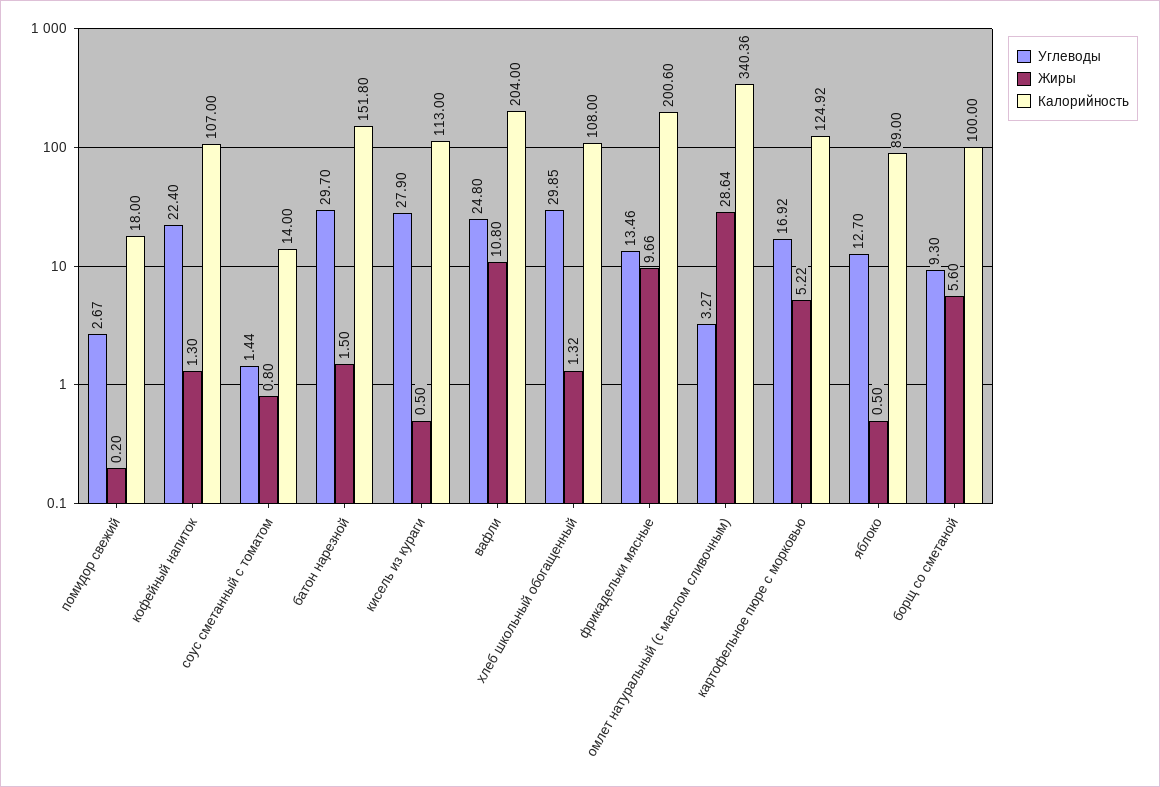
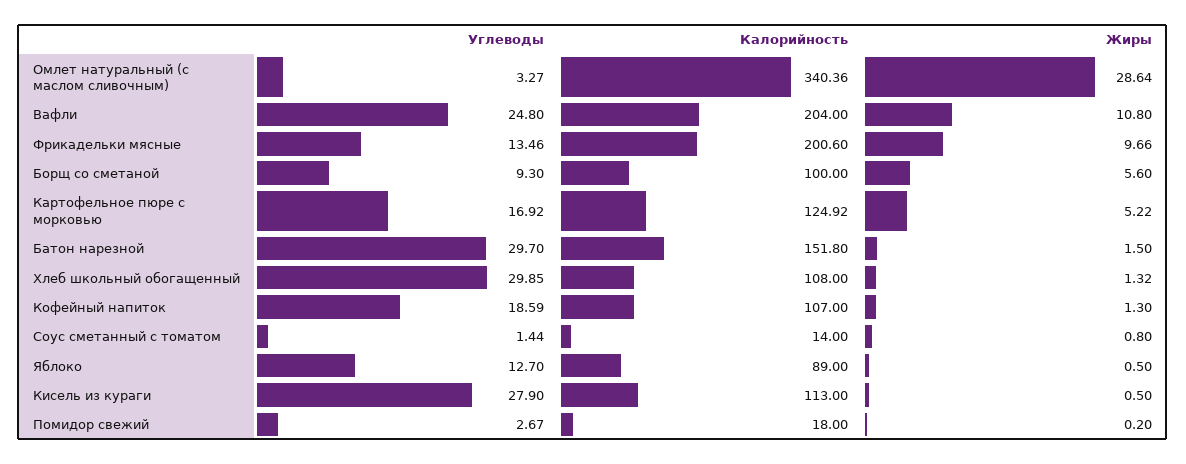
Углеводы, кофейный напиток: 22.4 -> 18.59

